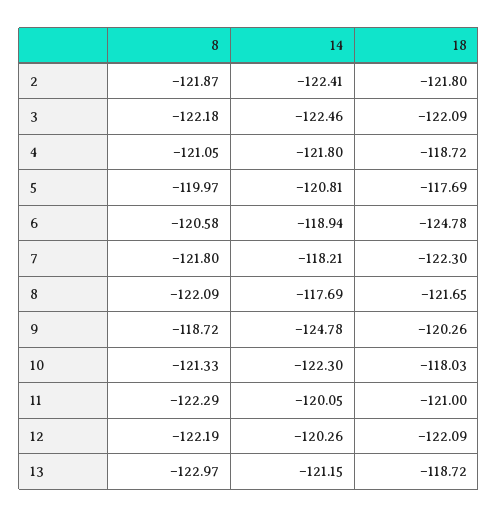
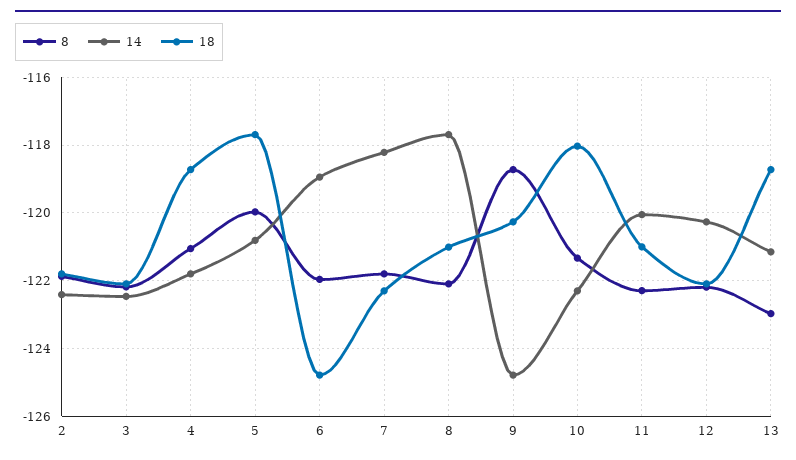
8, 6: -120.58 -> -122
18, 8: -121.65 -> -121

